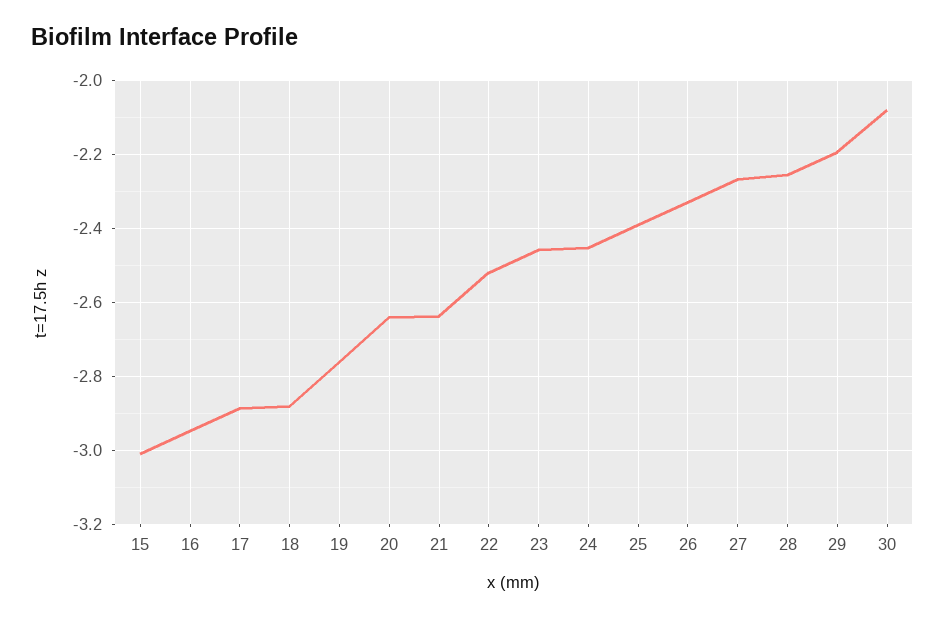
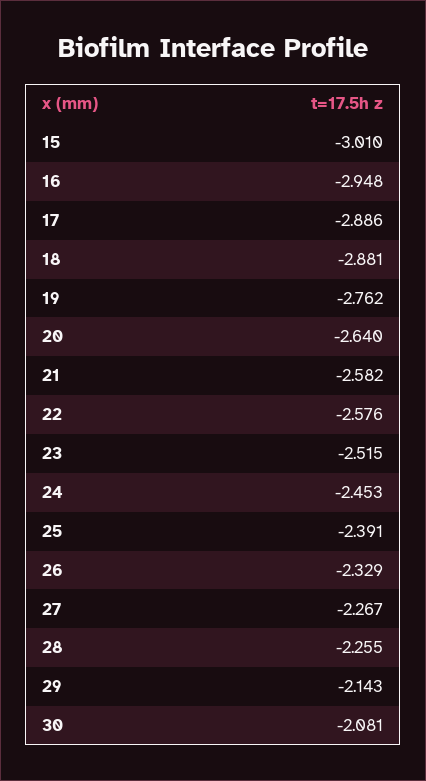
21: -2.64 -> -2.582
22: -2.52 -> -2.576
23: -2.46 -> -2.515
29: -2.2 -> -2.143

